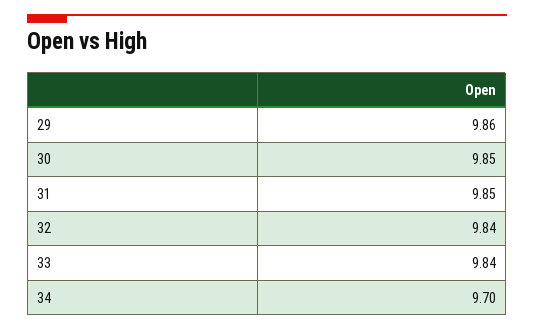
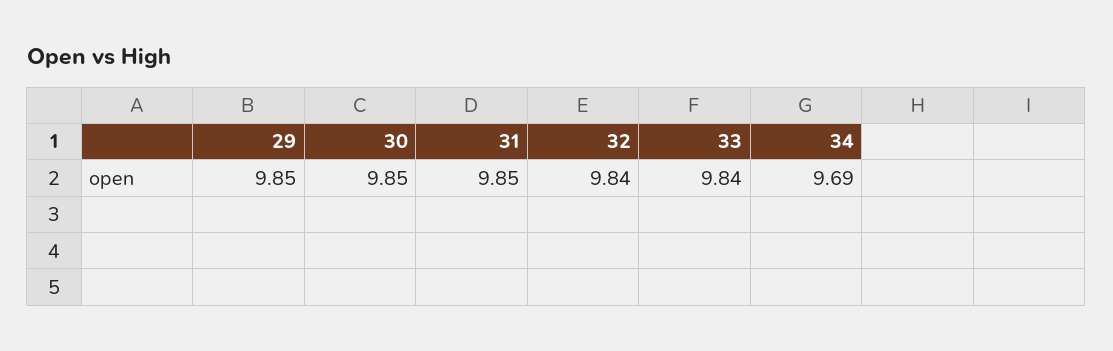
29: 9.86 -> 9.85
34: 9.7 -> 9.69

